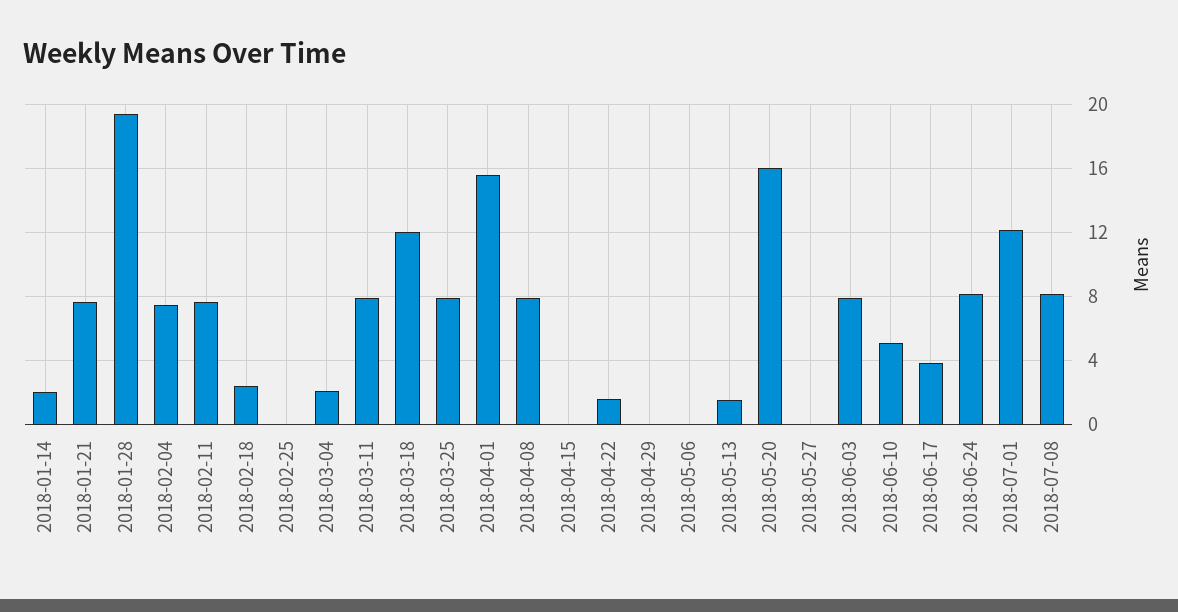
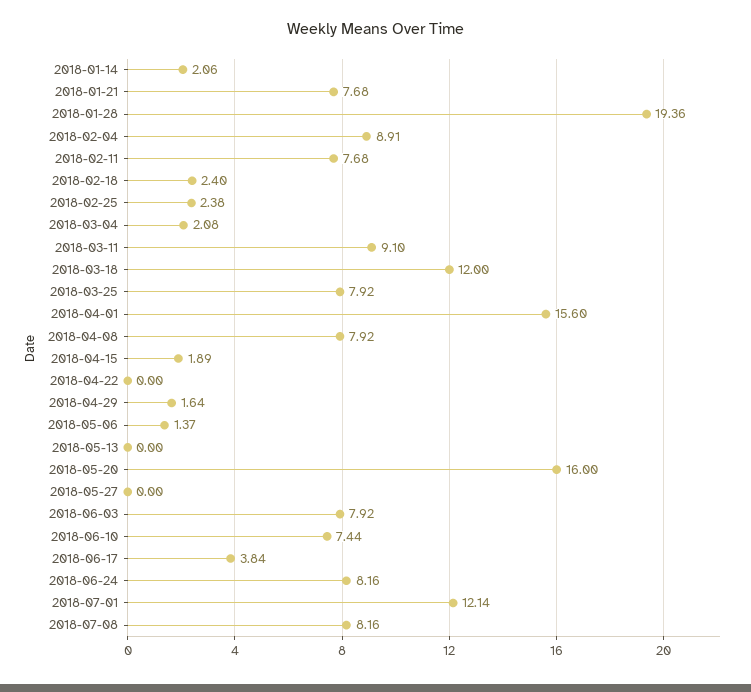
2018-02-04: 7.5 -> 8.91
2018-02-25: 0 -> 2.38
2018-03-11: 8 -> 9.1
2018-04-15: 0 -> 1.89
2018-04-22: 1.5 -> 0
2018-04-29: 0 -> 1.64
2018-05-06: 0 -> 1.37
2018-05-13: 1.5 -> 0
2018-06-10: 5 -> 7.44

